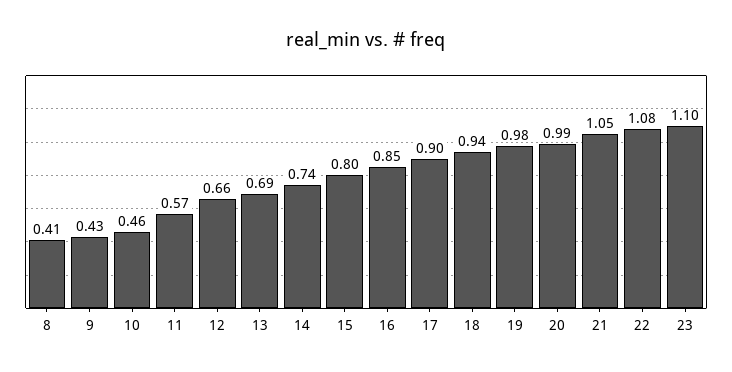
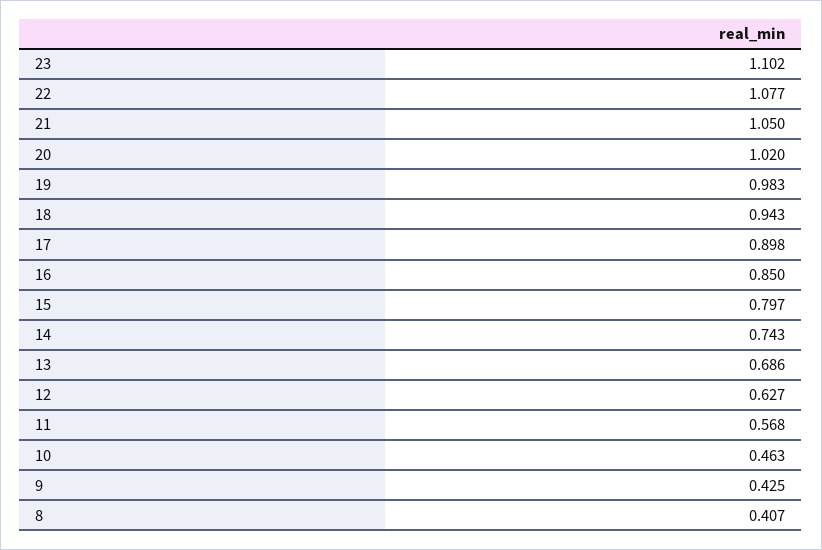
12: 0.66 -> 0.627
20: 0.99 -> 1.02

